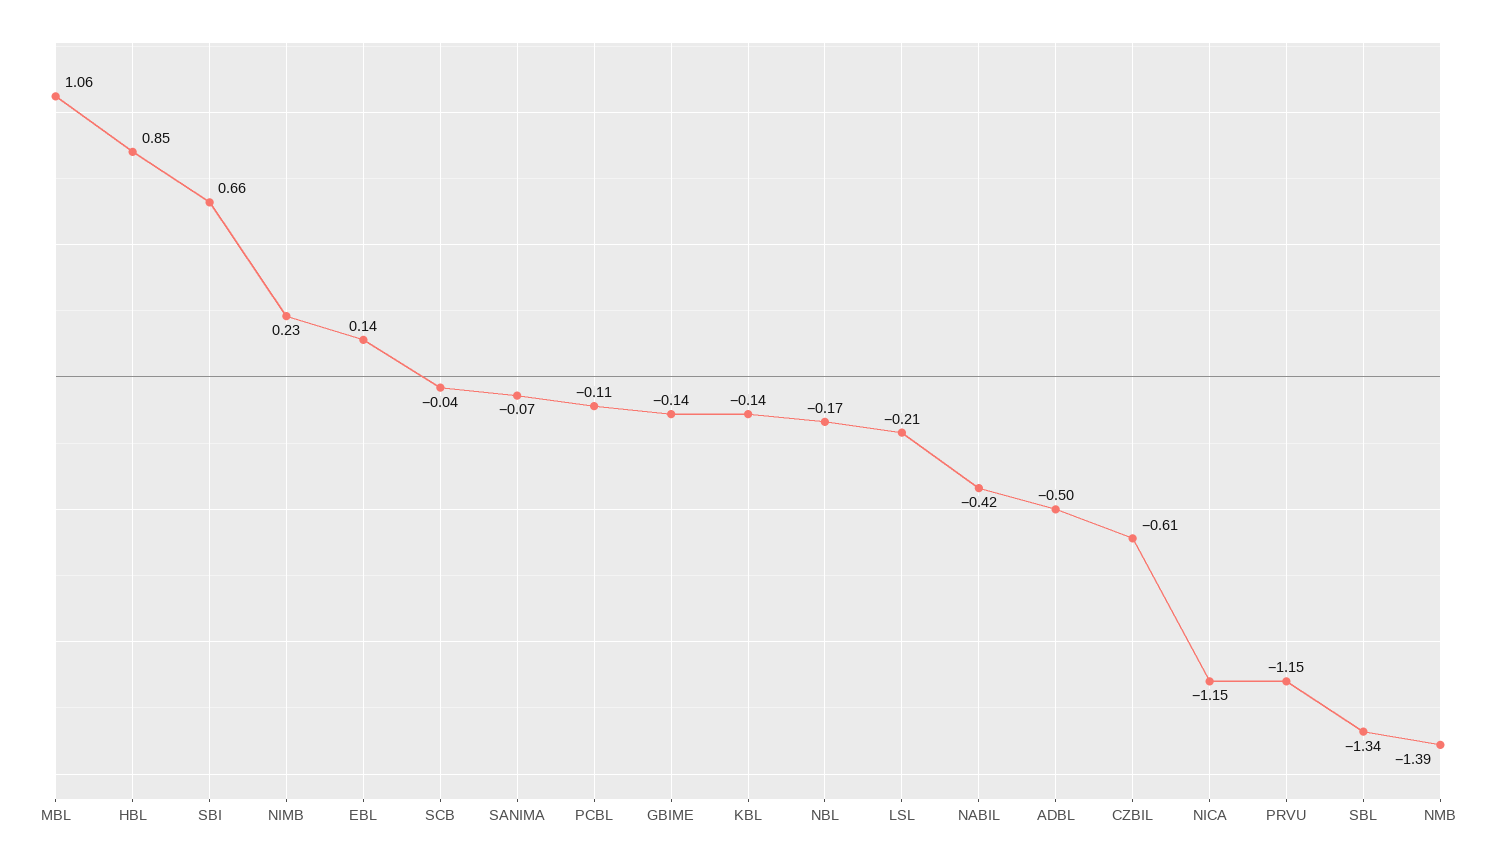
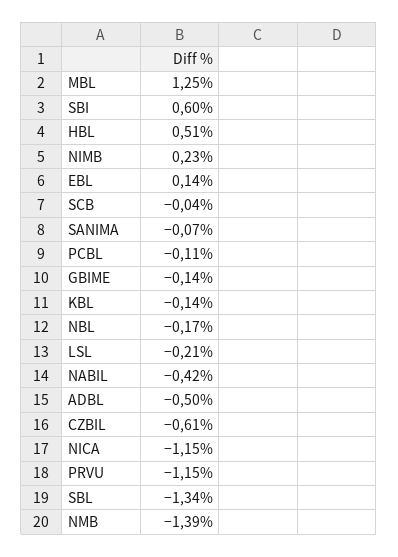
MBL: 1.06 -> 1.25
HBL: 0.85 -> 0.51
SBI: 0.66 -> 0.6

